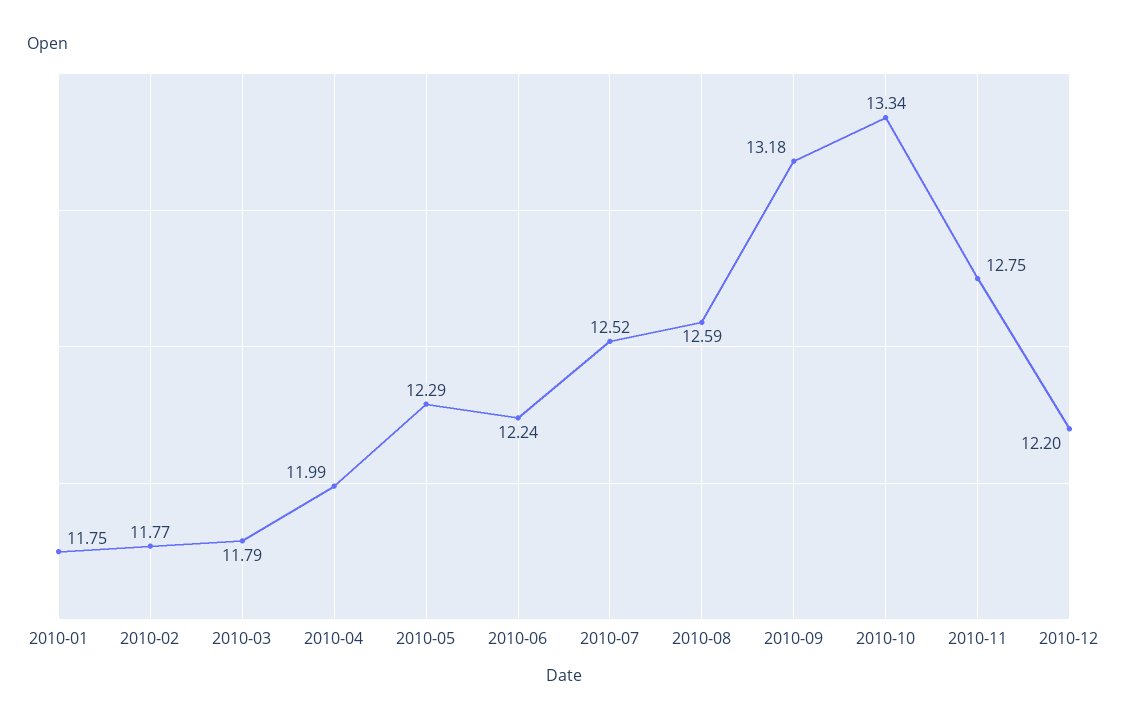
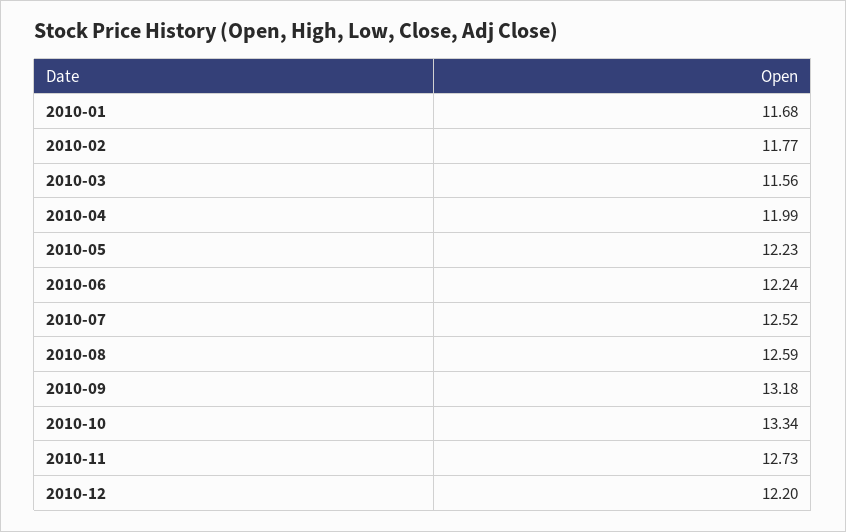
2010-01: 11.75 -> 11.68
2010-03: 11.79 -> 11.56
2010-05: 12.29 -> 12.23
2010-11: 12.75 -> 12.73

